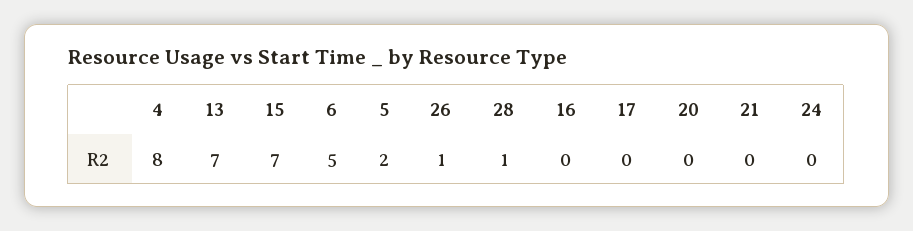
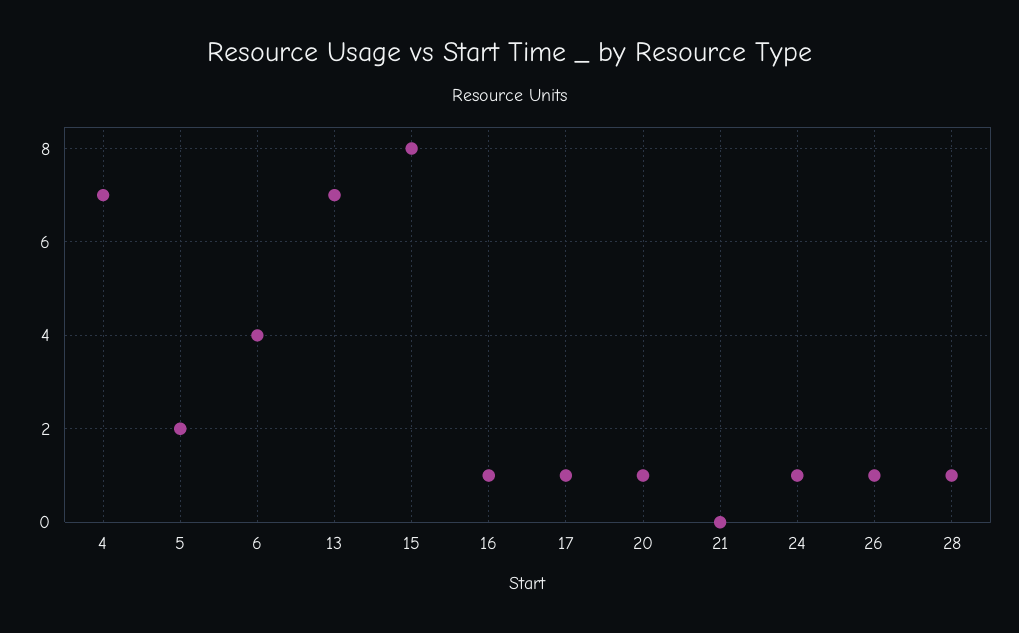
4: 8 -> 7
15: 7 -> 8
6: 5 -> 4
16: 0 -> 1
17: 0 -> 1
20: 0 -> 1
24: 0 -> 1

